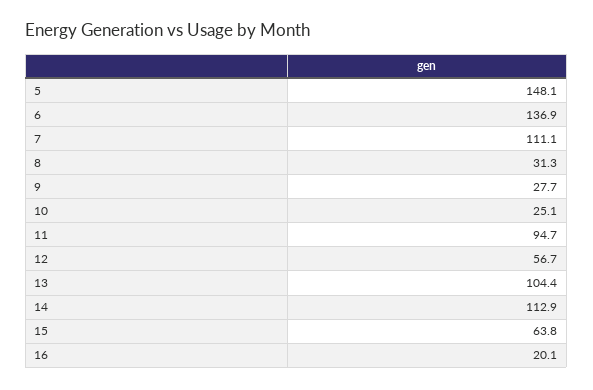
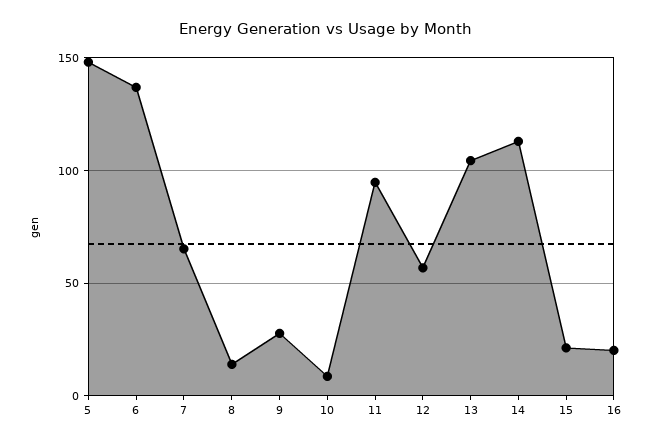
7: 111.1 -> 65
8: 31.3 -> 15
10: 25.1 -> 10
15: 63.8 -> 20

